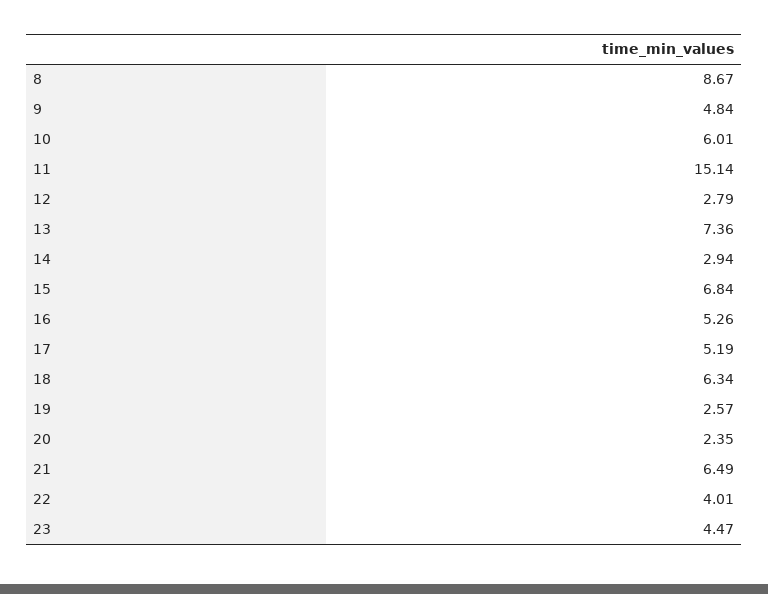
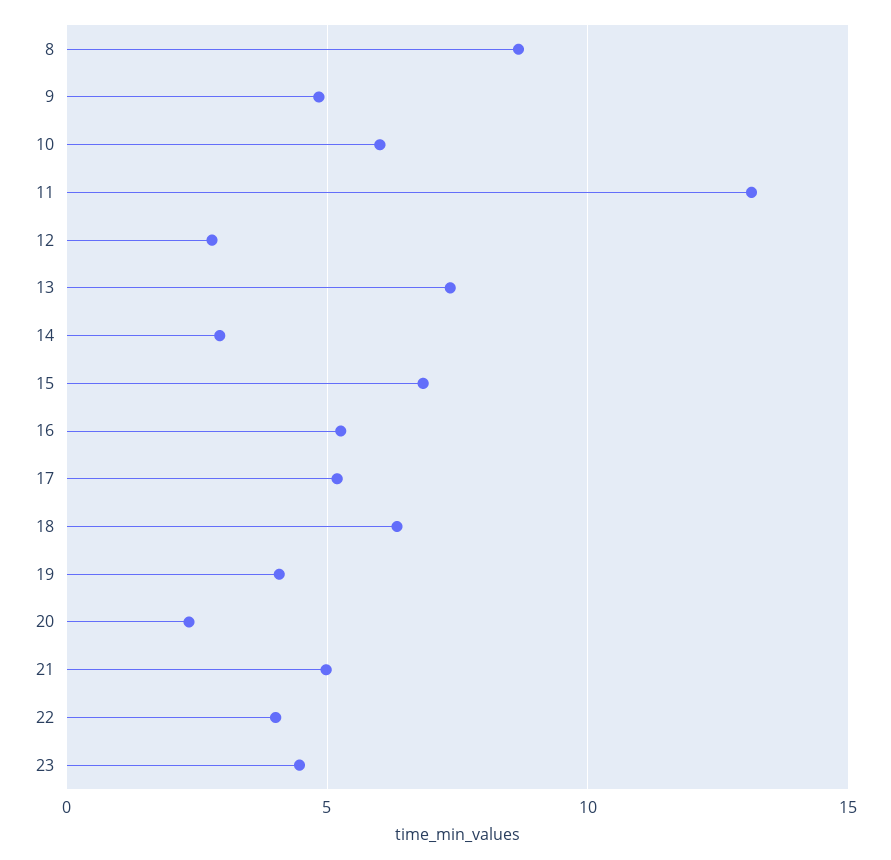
11: 15.14 -> 13
19: 2.57 -> 4
21: 6.49 -> 5

